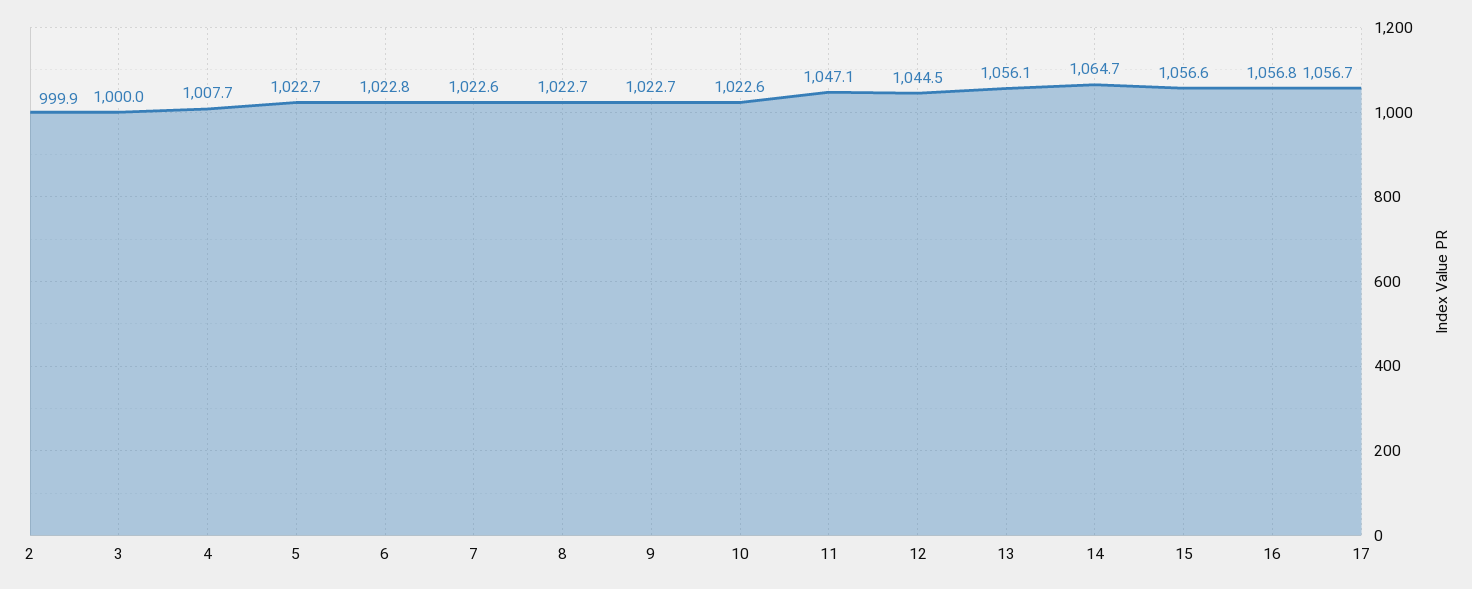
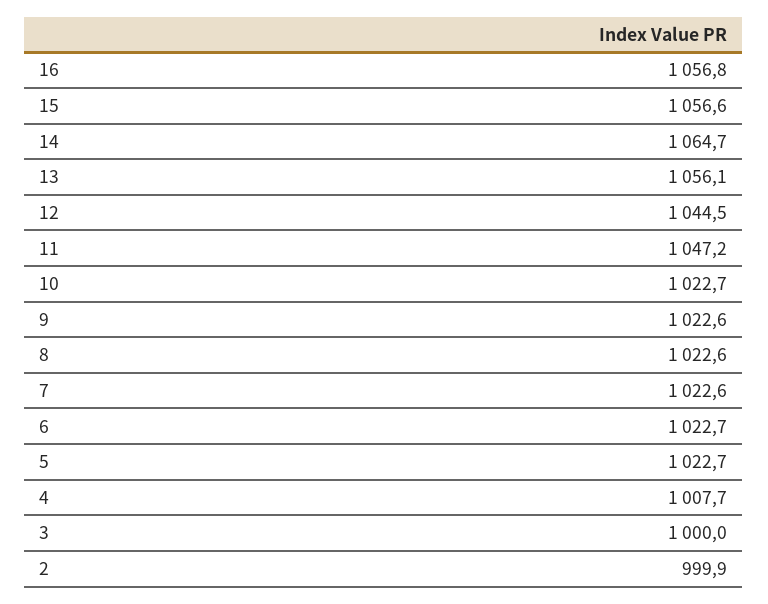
6: 1022.8 -> 1022.7
8: 1022.7 -> 1022.6
9: 1022.7 -> 1022.6
10: 1022.6 -> 1022.7
11: 1047.1 -> 1047.2
17: 1056.7 -> none

